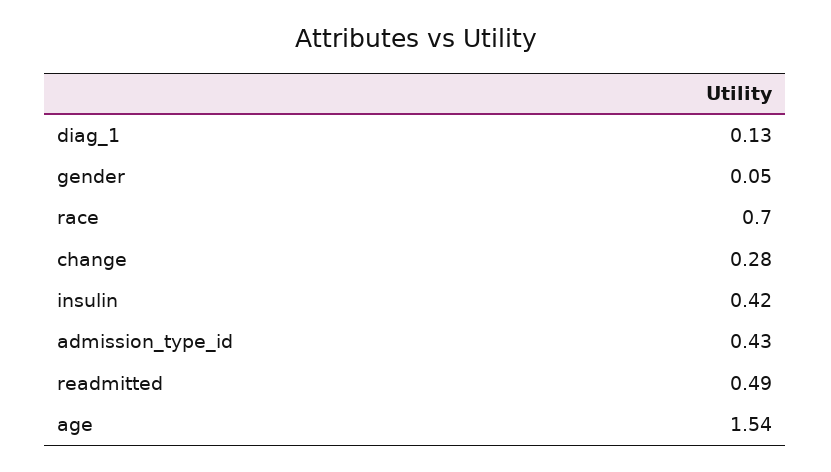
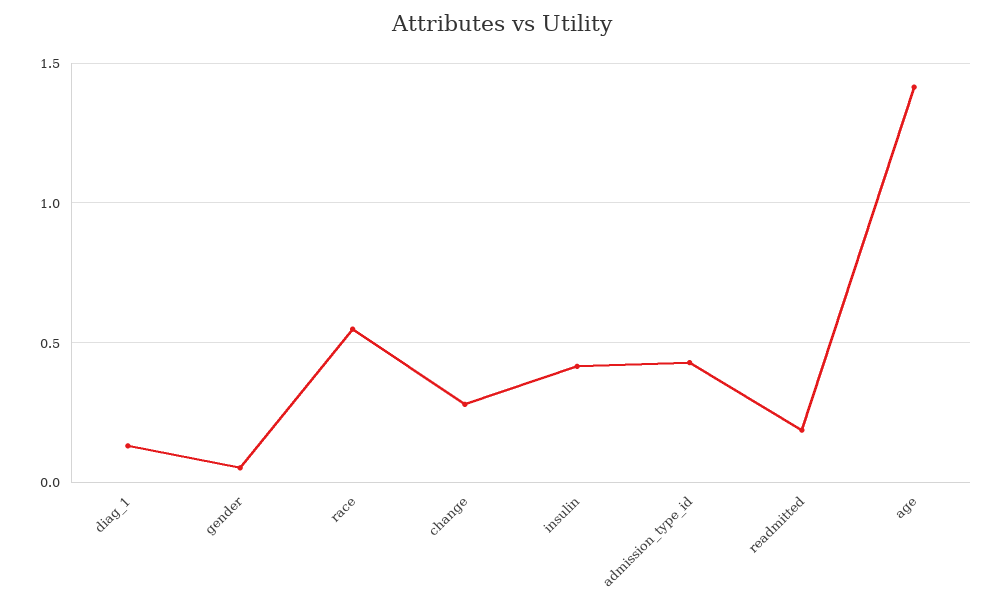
race: 0.7 -> 0.55
readmitted: 0.49 -> 0.2
age: 1.54 -> 1.4

